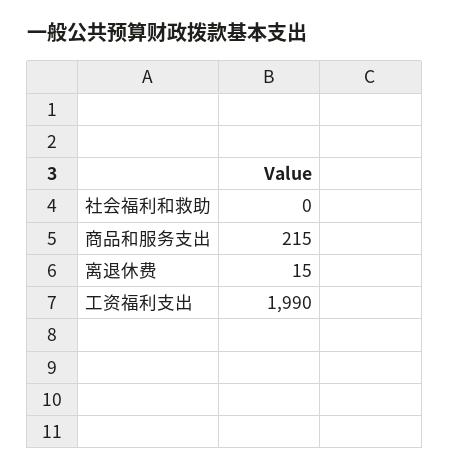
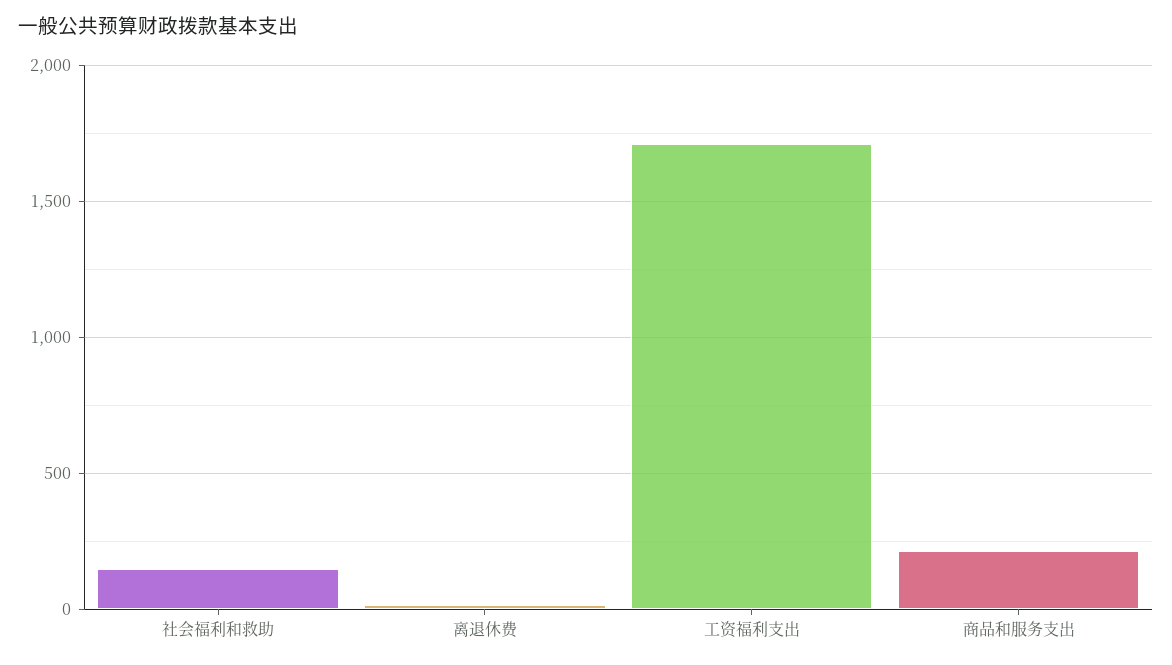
社会福利和救助: 0 -> 150
工资福利支出: 1990 -> 1700

